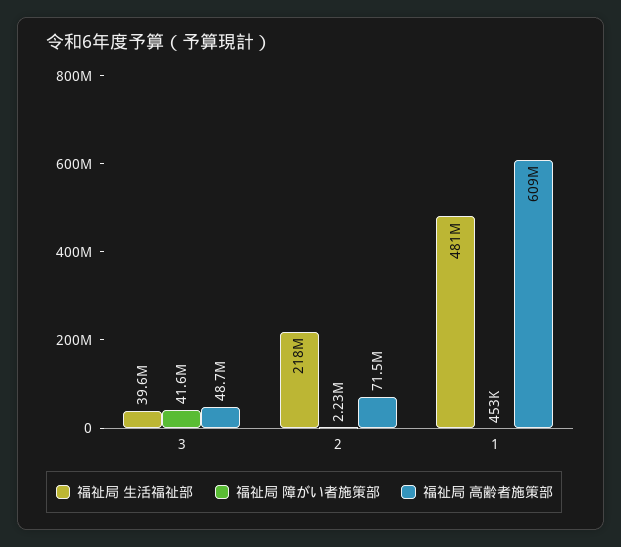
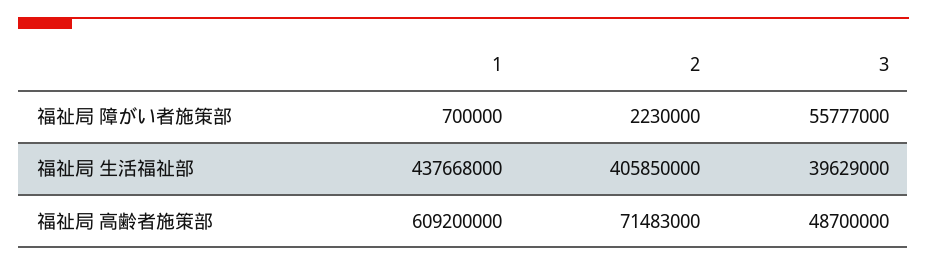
福祉局 障がい者施策部, 3: 41600000 -> 55777000
福祉局 生活福祉部, 2: 218000000 -> 405850000
福祉局 生活福祉部, 1: 481000000 -> 437668000
福祉局 障がい者施策部, 1: 453000 -> 700000

